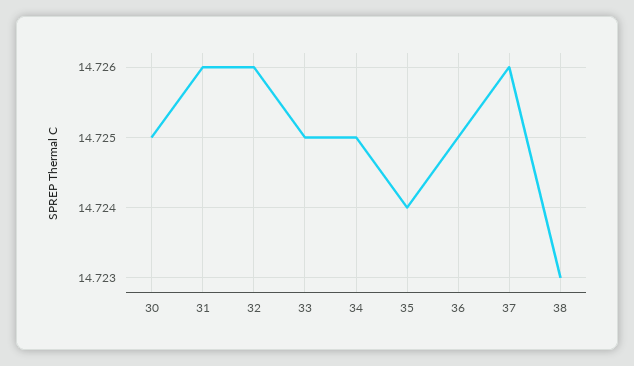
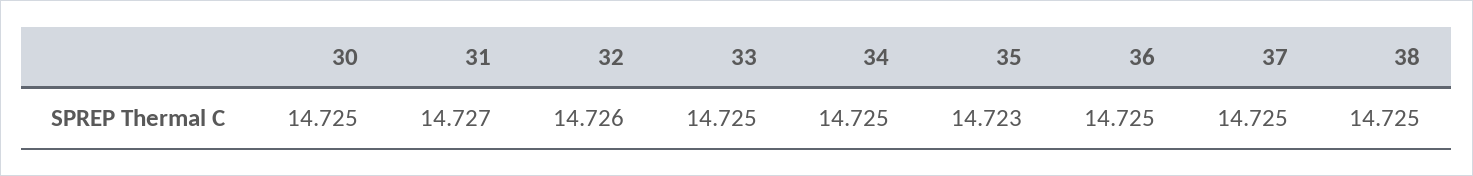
31: 14.726 -> 14.727
35: 14.724 -> 14.723
37: 14.726 -> 14.725
38: 14.723 -> 14.725

